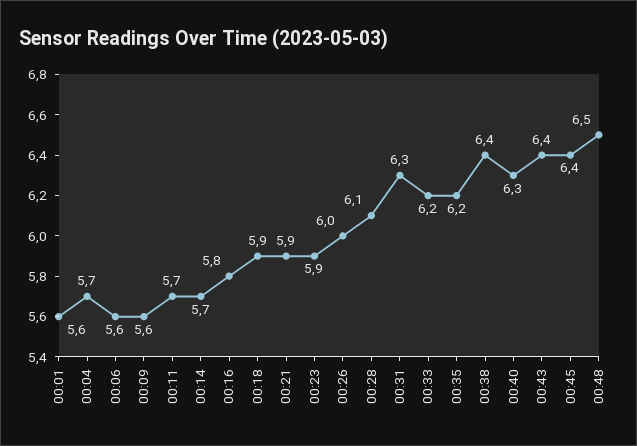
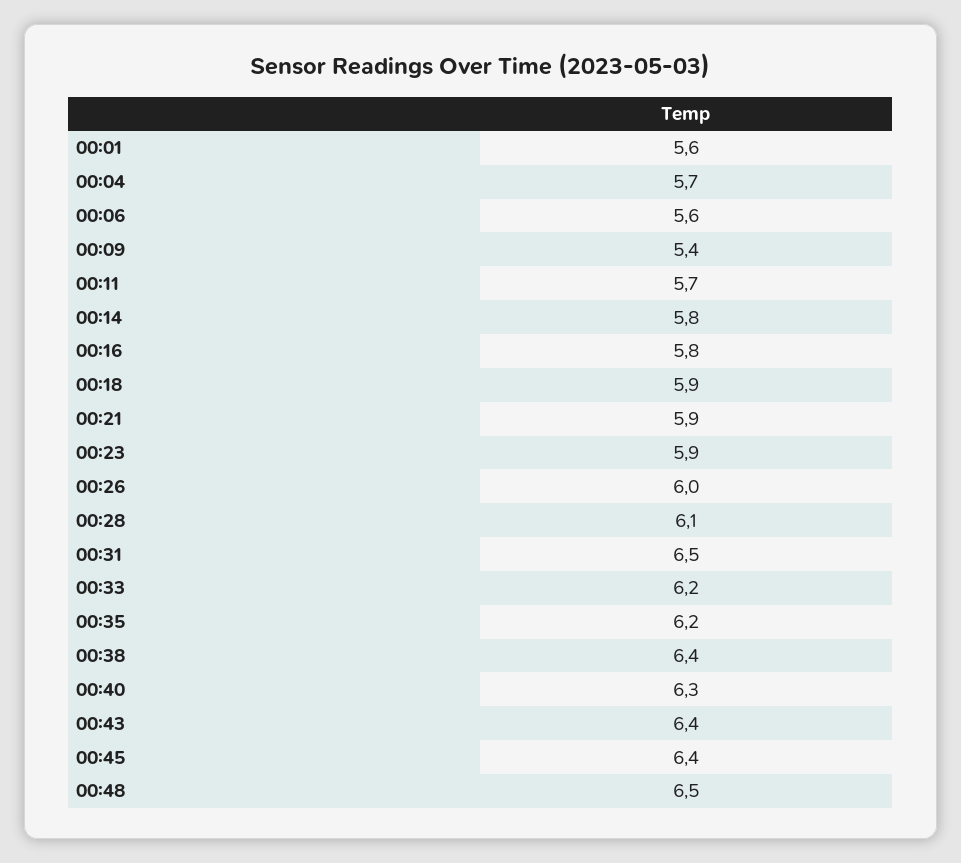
00:09: 5.6 -> 5.4
00:14: 5.7 -> 5.8
00:31: 6.3 -> 6.5

